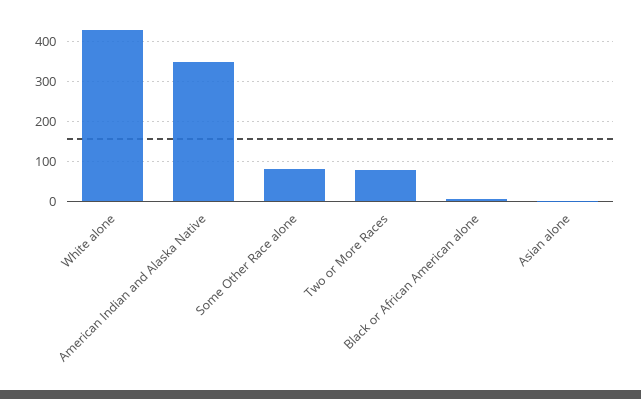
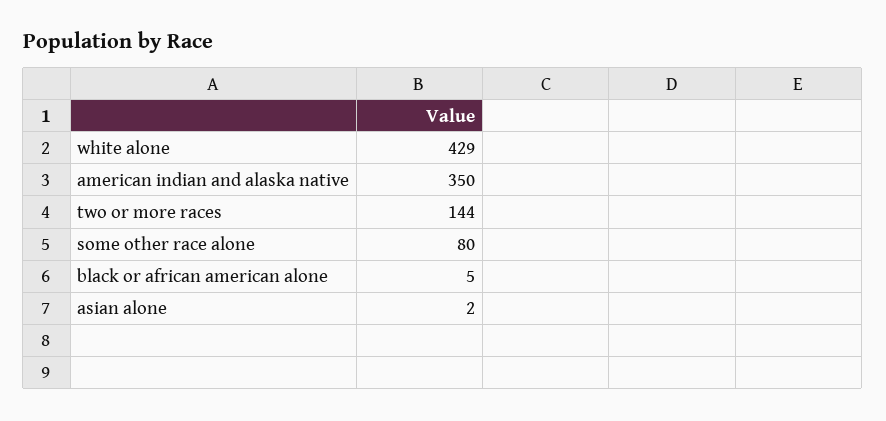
Two or More Races: 80 -> 144

